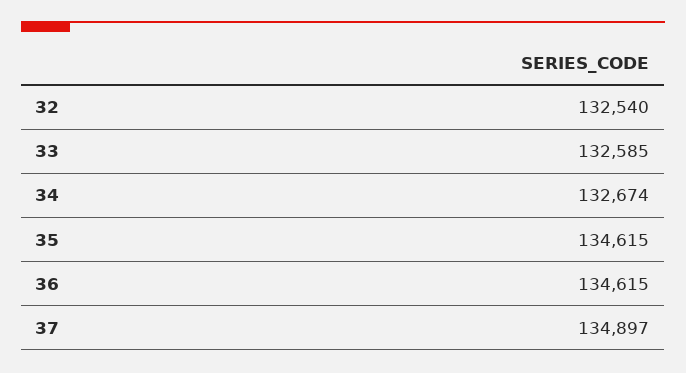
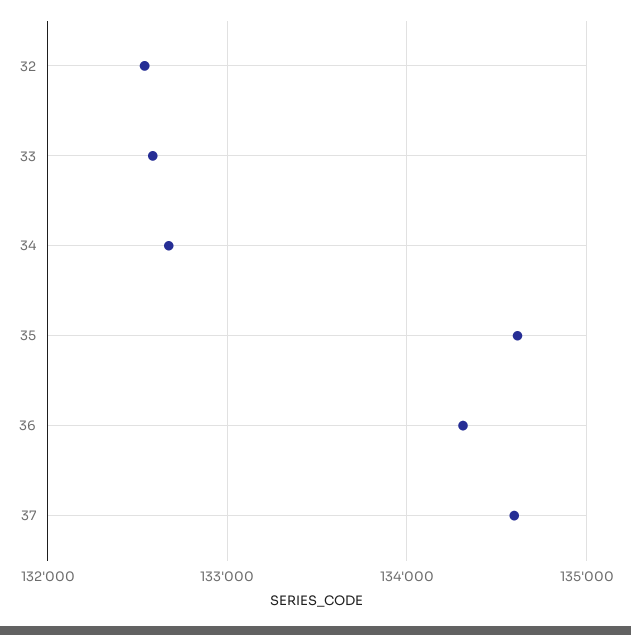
36: 134615 -> 134300
37: 134897 -> 134600

